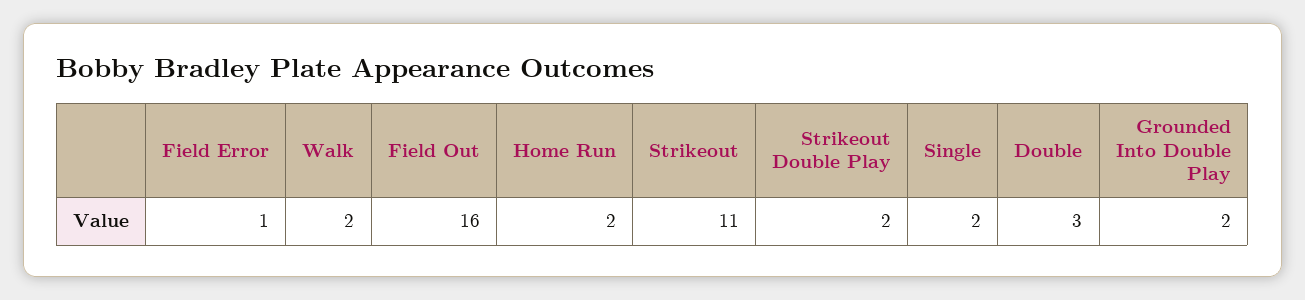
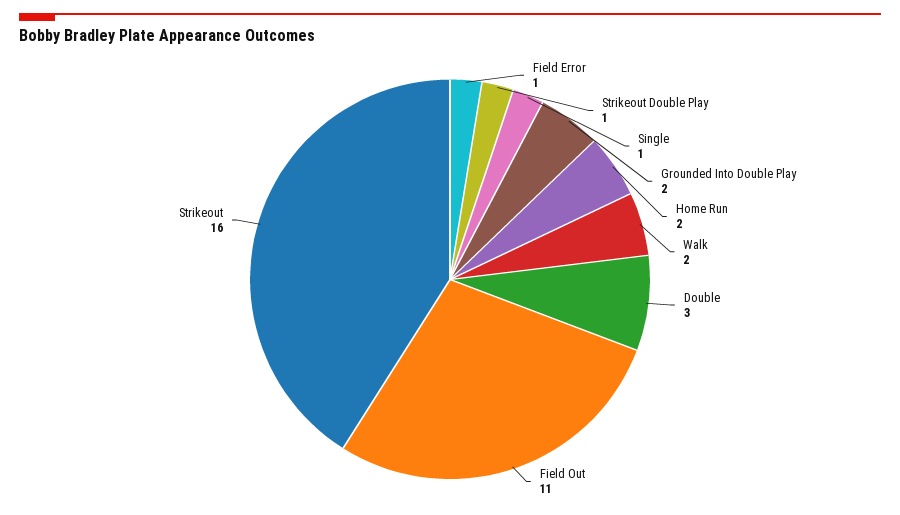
Field Out: 16 -> 11
Strikeout: 11 -> 16
Strikeout Double Play: 2 -> 1
Single: 2 -> 1

